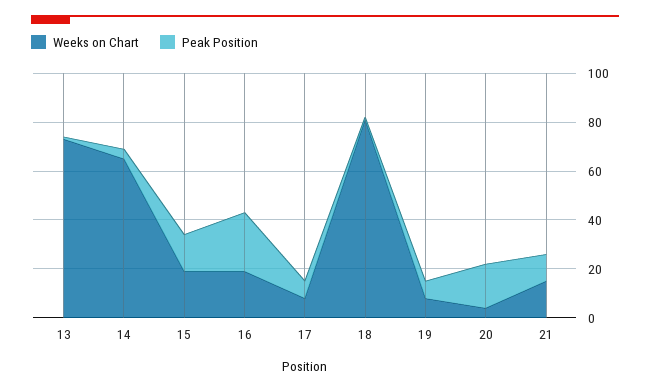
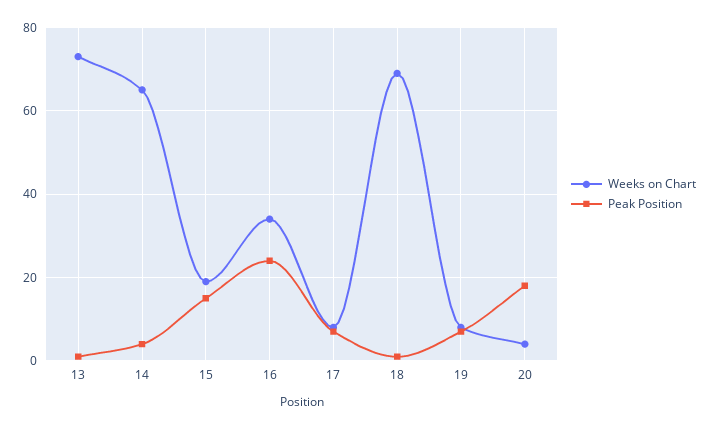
Weeks on Chart, 16: 20 -> 35
Weeks on Chart, 18: 80 -> 70
Weeks on Chart, 21: 15 -> none
Peak Position, 21: 10 -> none

